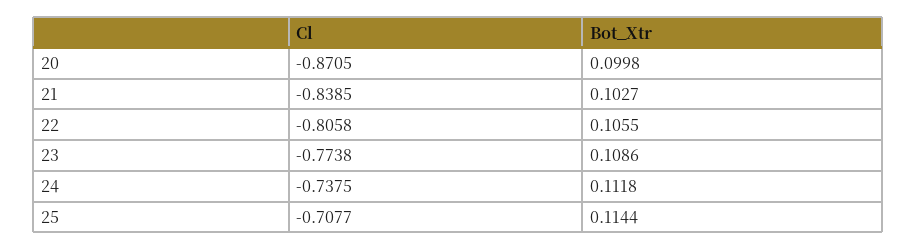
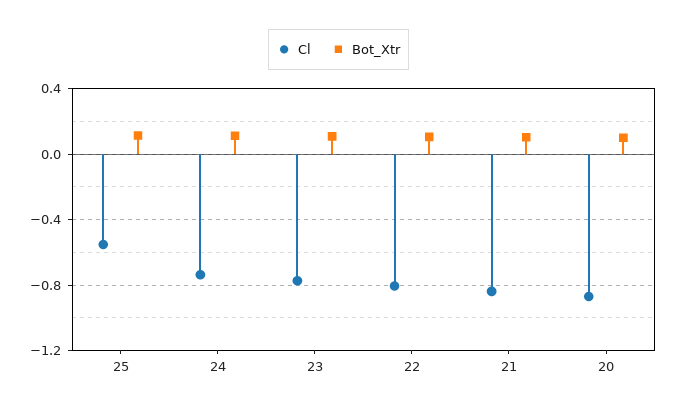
Cl, 25: -0.7077 -> -0.55

